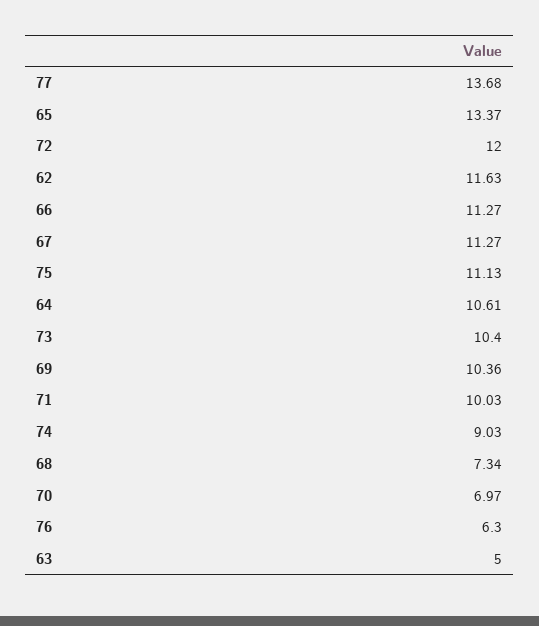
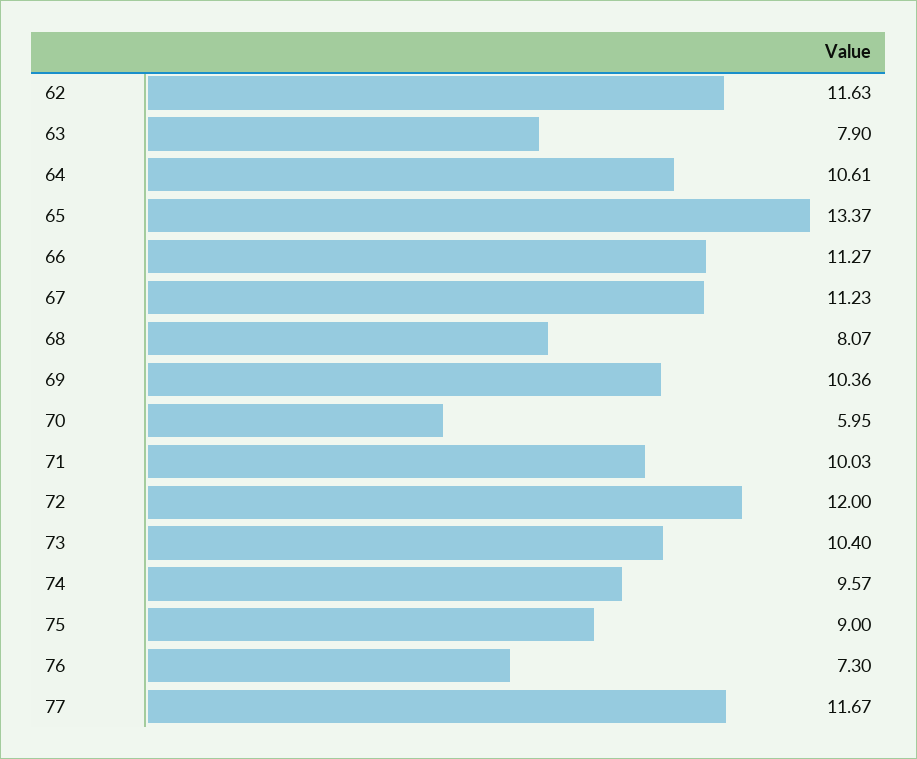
77: 13.68 -> 11.67
67: 11.27 -> 11.23
75: 11.13 -> 9
74: 9.03 -> 9.57
68: 7.34 -> 8.07
70: 6.97 -> 5.95
76: 6.3 -> 7.3
63: 5 -> 7.9

